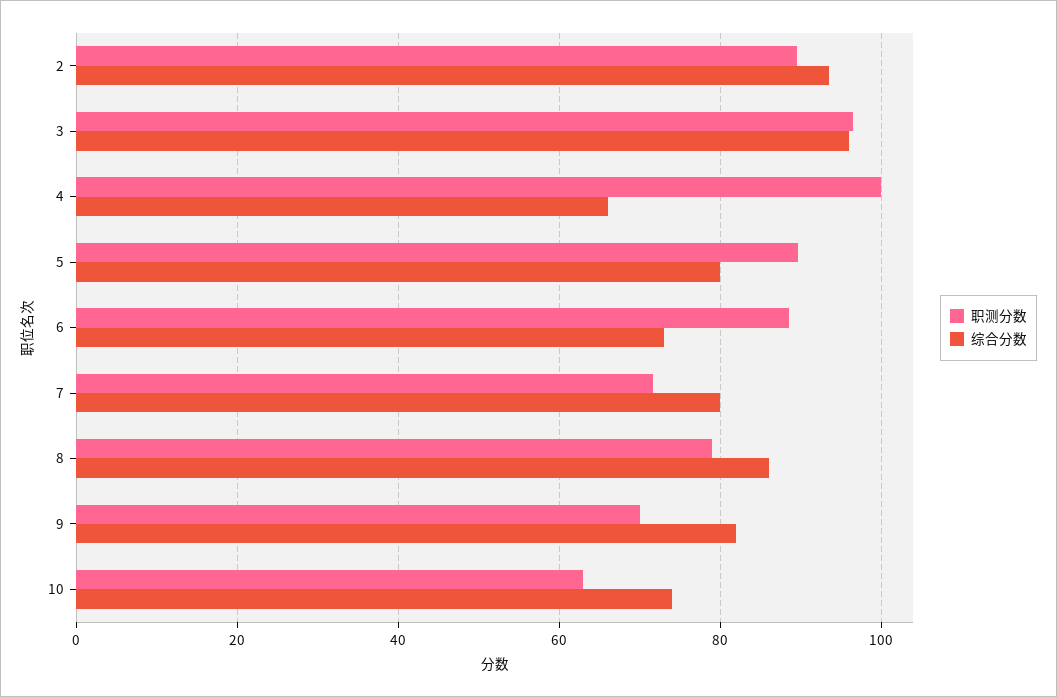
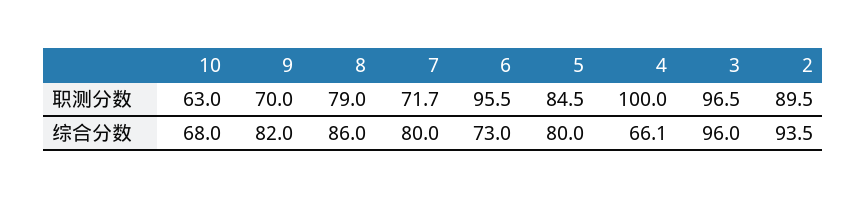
职测分数, 5: 90 -> 84.5
职测分数, 6: 88 -> 95.5
综合分数, 10: 74 -> 68

